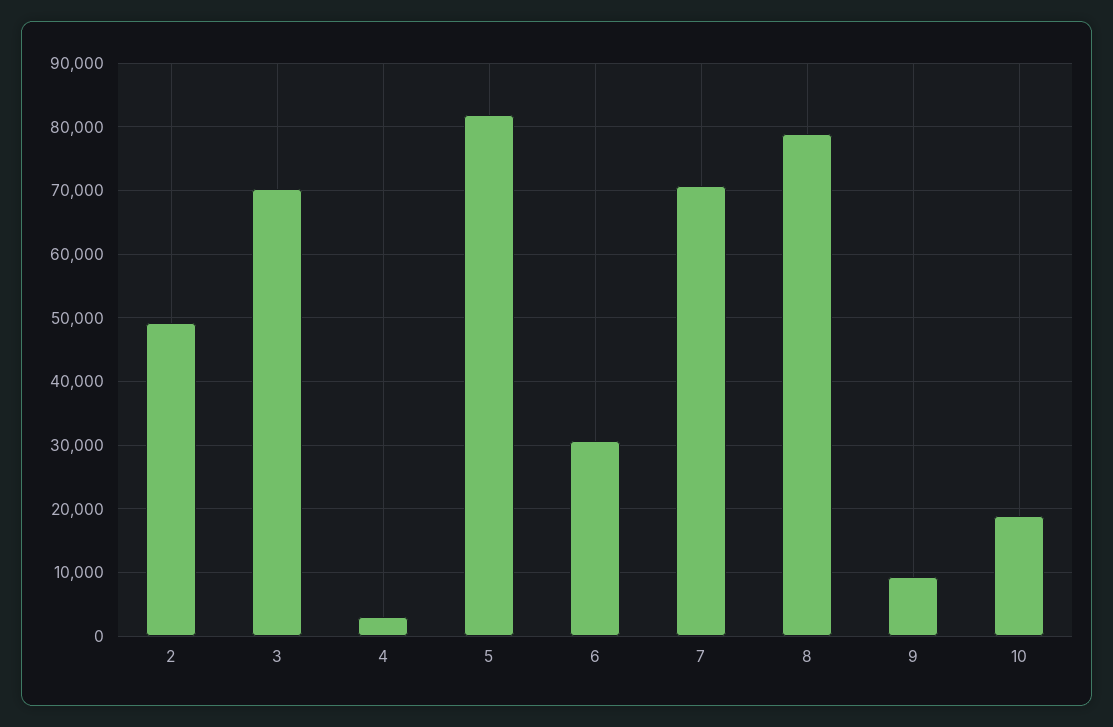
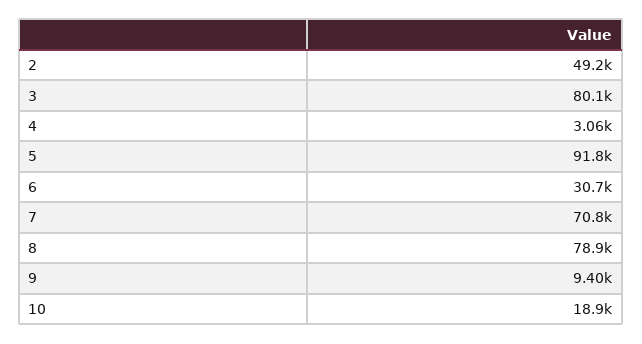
3: 70000 -> 80100
5: 82000 -> 91800

